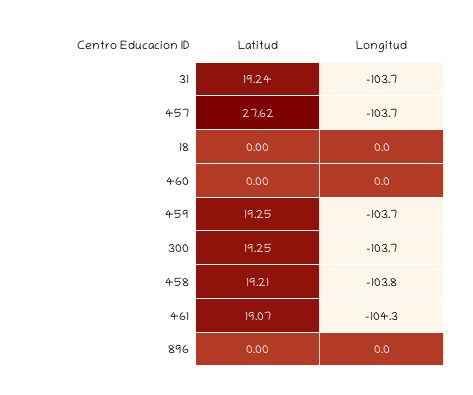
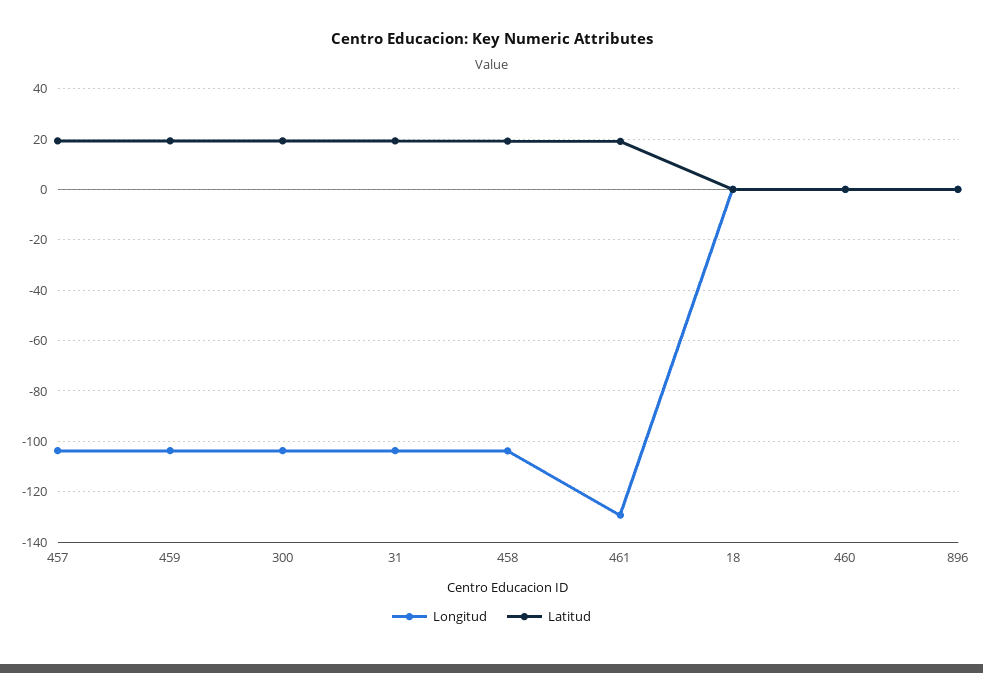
Latitud, 457: 27.62 -> 20
Longitud, 461: -104.3 -> -130

